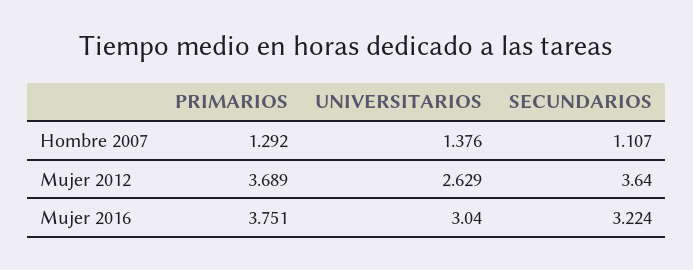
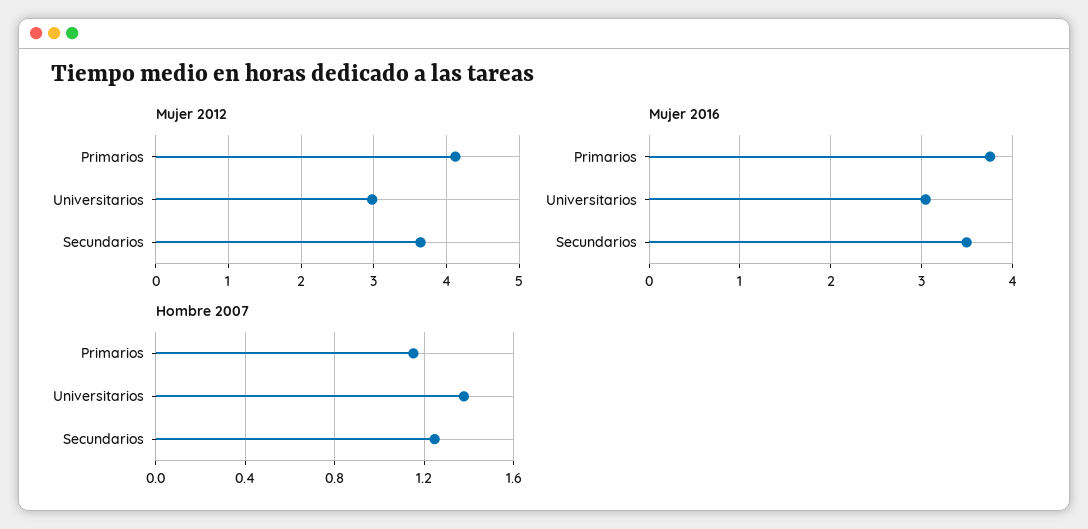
Hombre 2007, PRIMARIOS: 1.292 -> 1.15
Hombre 2007, SECUNDARIOS: 1.107 -> 1.25
Mujer 2012, PRIMARIOS: 3.689 -> 4.1
Mujer 2012, UNIVERSITARIOS: 2.629 -> 3
Mujer 2016, SECUNDARIOS: 3.224 -> 3.5

